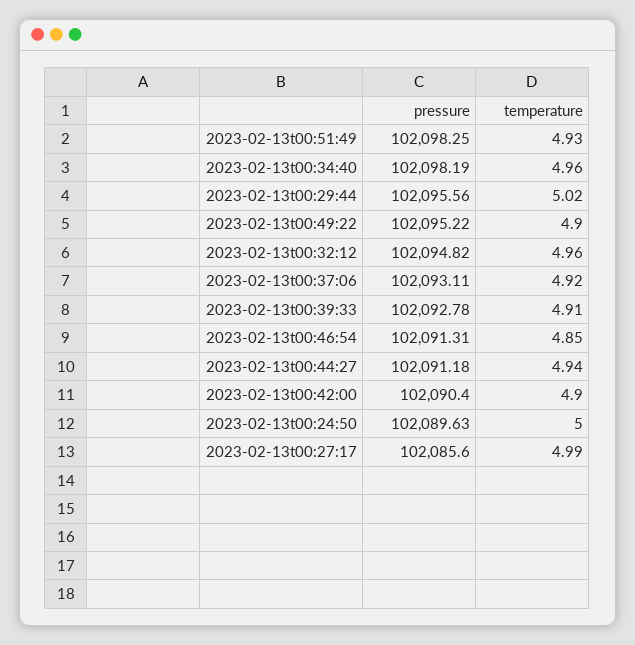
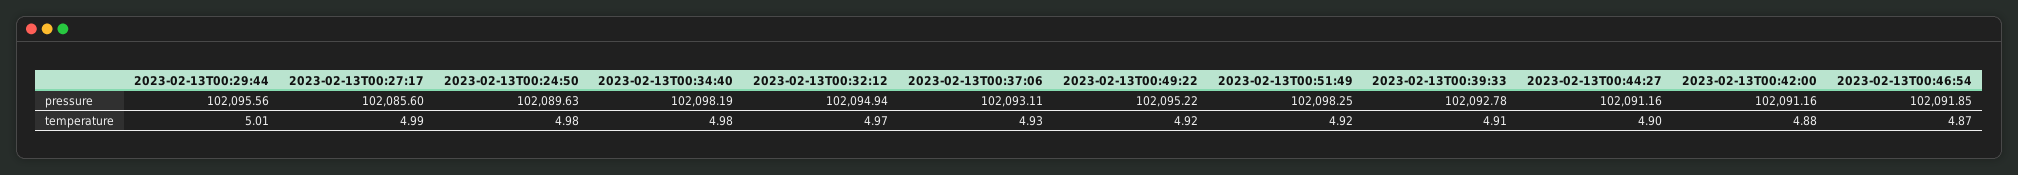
temperature, 2023-02-13t00:51:49: 4.93 -> 4.92
temperature, 2023-02-13t00:34:40: 4.96 -> 4.98
temperature, 2023-02-13t00:29:44: 5.02 -> 5.01
temperature, 2023-02-13t00:49:22: 4.9 -> 4.92
pressure, 2023-02-13t00:32:12: 102094.82 -> 102094.94
temperature, 2023-02-13t00:32:12: 4.96 -> 4.97
temperature, 2023-02-13t00:37:06: 4.92 -> 4.93
pressure, 2023-02-13t00:46:54: 102091.31 -> 102091.85
temperature, 2023-02-13t00:46:54: 4.85 -> 4.87
pressure, 2023-02-13t00:44:27: 102091.18 -> 102091.16
temperature, 2023-02-13t00:44:27: 4.94 -> 4.9
pressure, 2023-02-13t00:42:00: 102090.4 -> 102091.16
temperature, 2023-02-13t00:42:00: 4.9 -> 4.88
temperature, 2023-02-13t00:24:50: 5 -> 4.98

